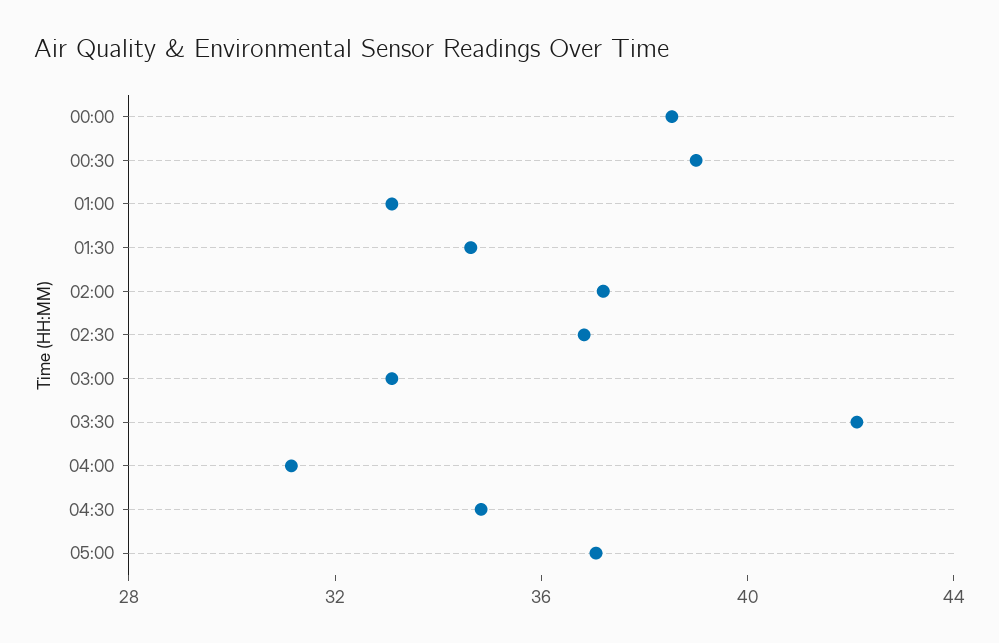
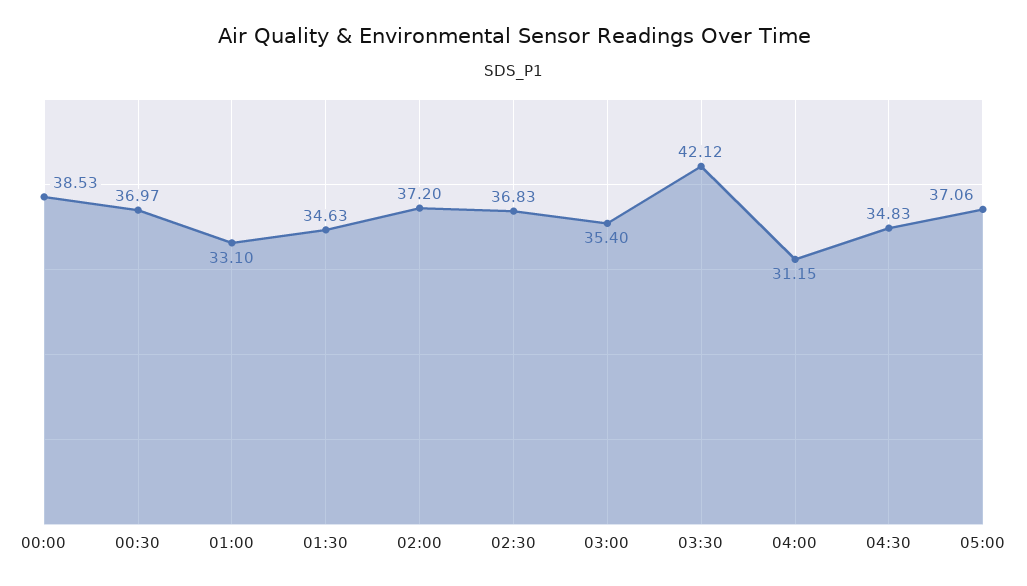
00:30: 39 -> 36.97
03:00: 33 -> 35.4

